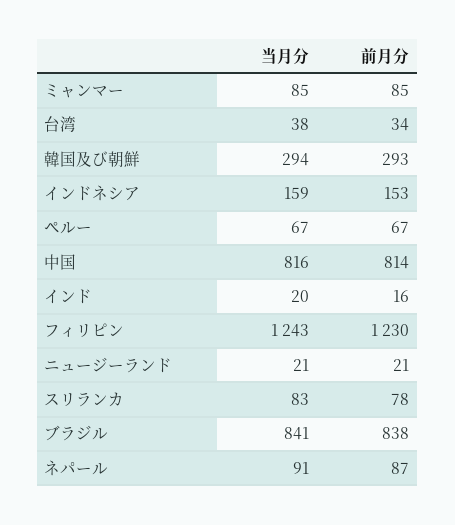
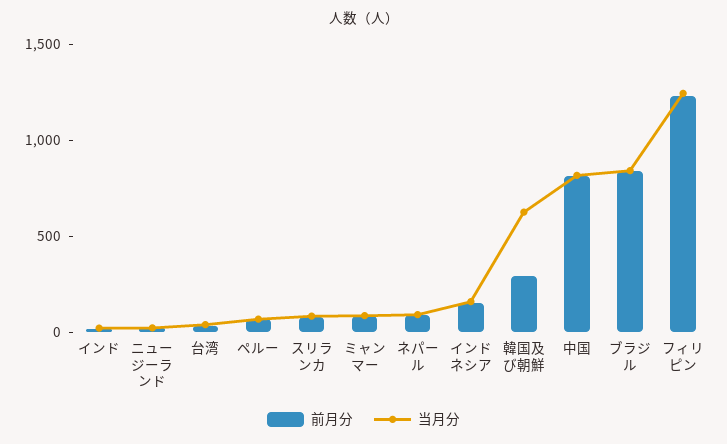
当月分, 韓国及び朝鮮: 294 -> 600

